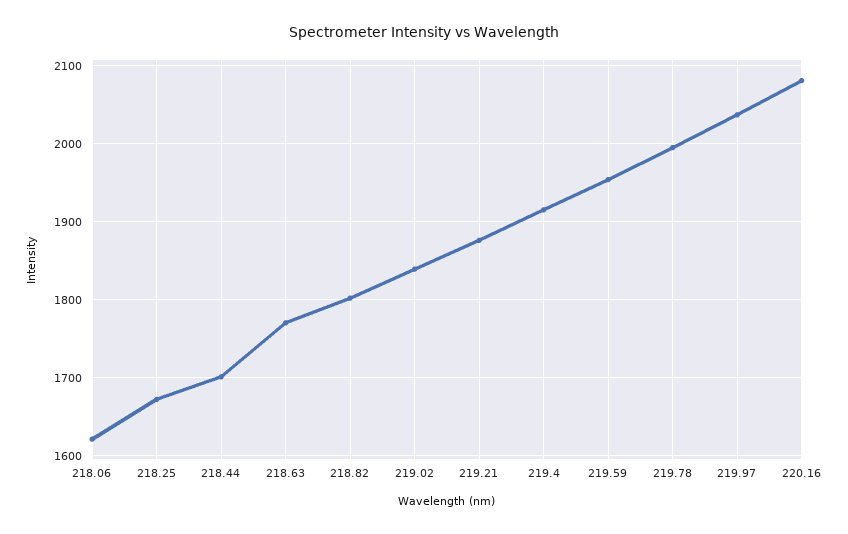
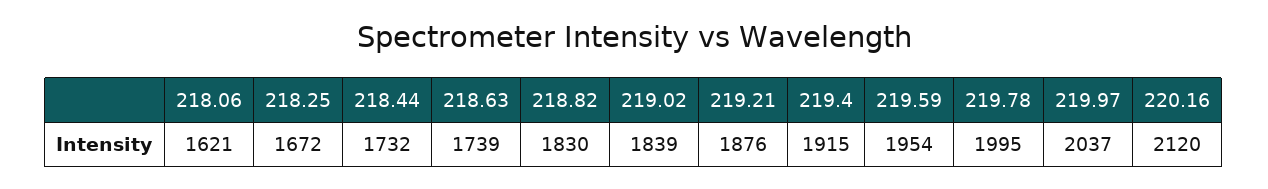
218.44: 1700 -> 1732
218.63: 1770 -> 1739
218.82: 1800 -> 1830
220.16: 2080 -> 2120

